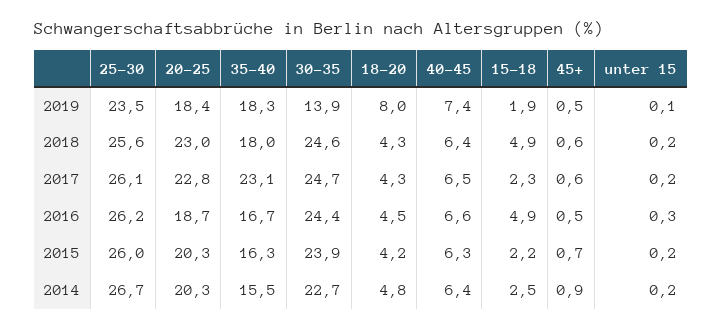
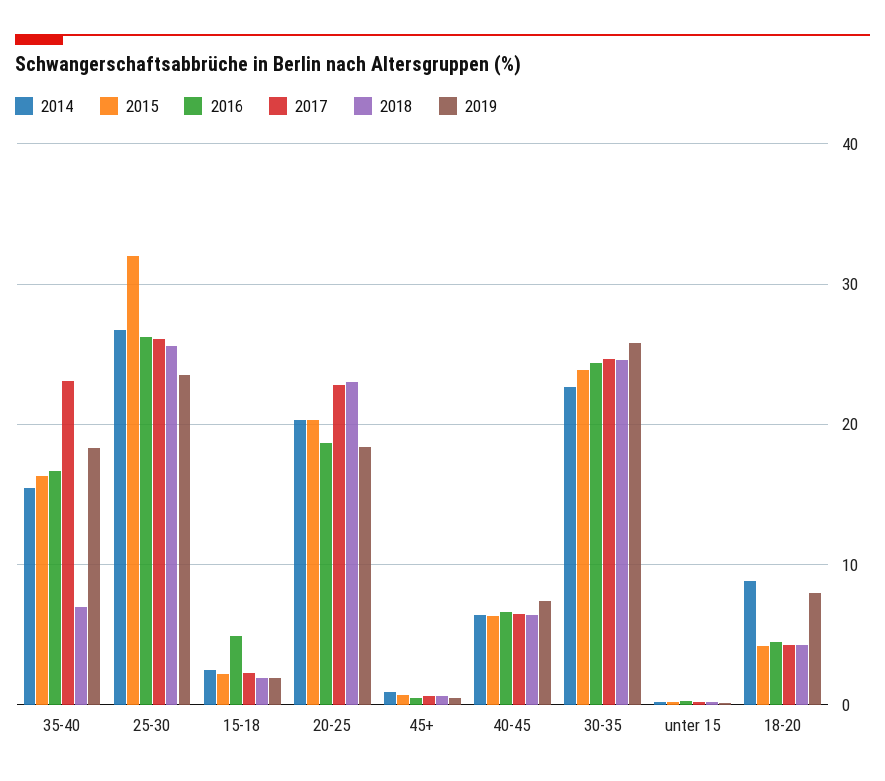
2019, 30-35: 13.9 -> 26
2018, 35-40: 18 -> 7
2018, 15-18: 4.9 -> 2
2015, 25-30: 26 -> 32
2014, 18-20: 4.8 -> 9

